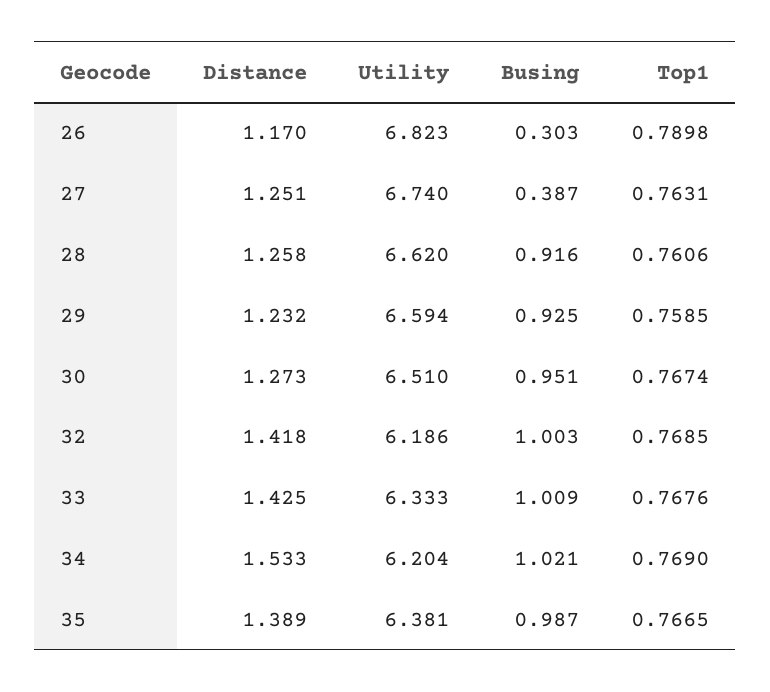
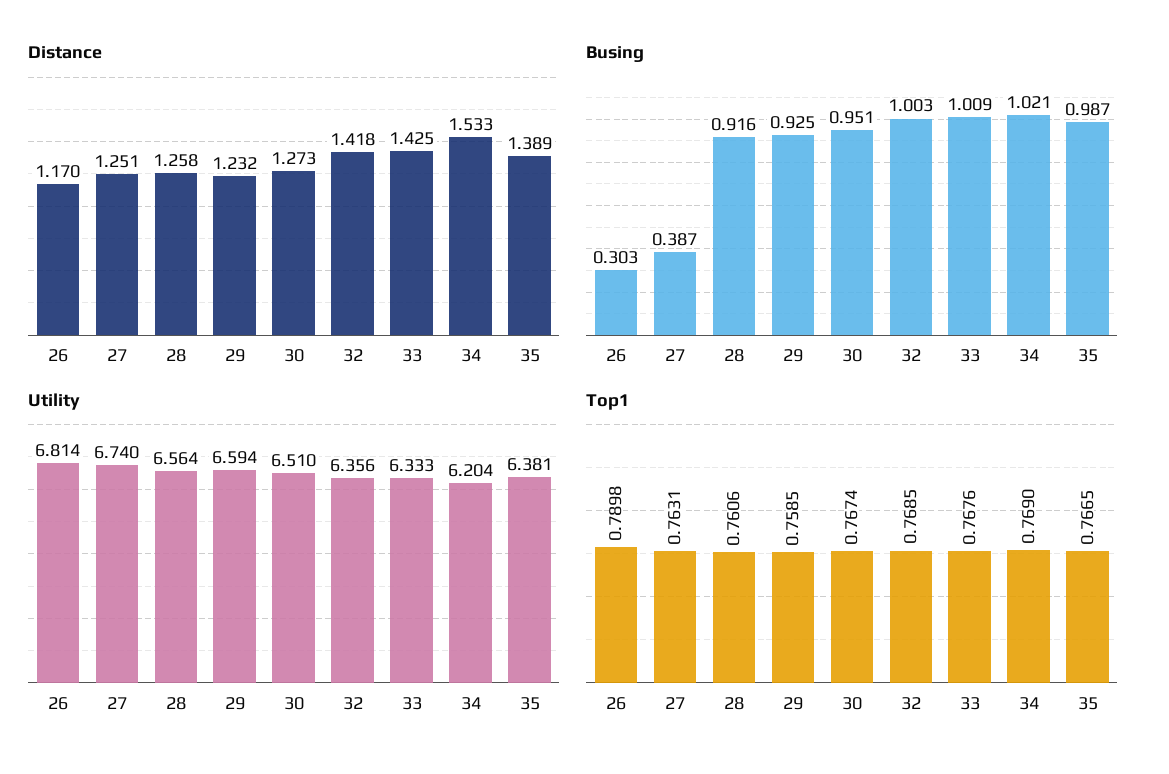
Utility, 26: 6.823 -> 6.814
Utility, 28: 6.62 -> 6.564
Utility, 32: 6.186 -> 6.356

